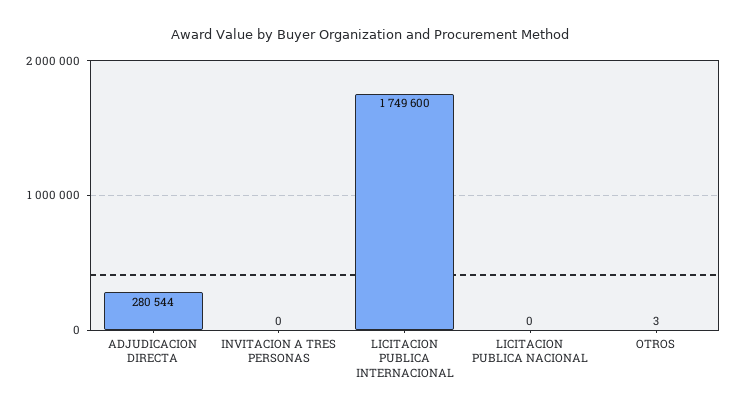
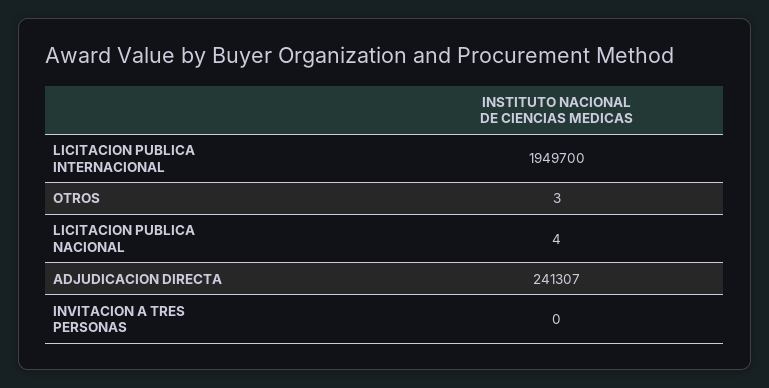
ADJUDICACION DIRECTA: 280544 -> 241307
LICITACION PUBLICA INTERNACIONAL: 1749600 -> 1949700
LICITACION PUBLICA NACIONAL: 0 -> 4

